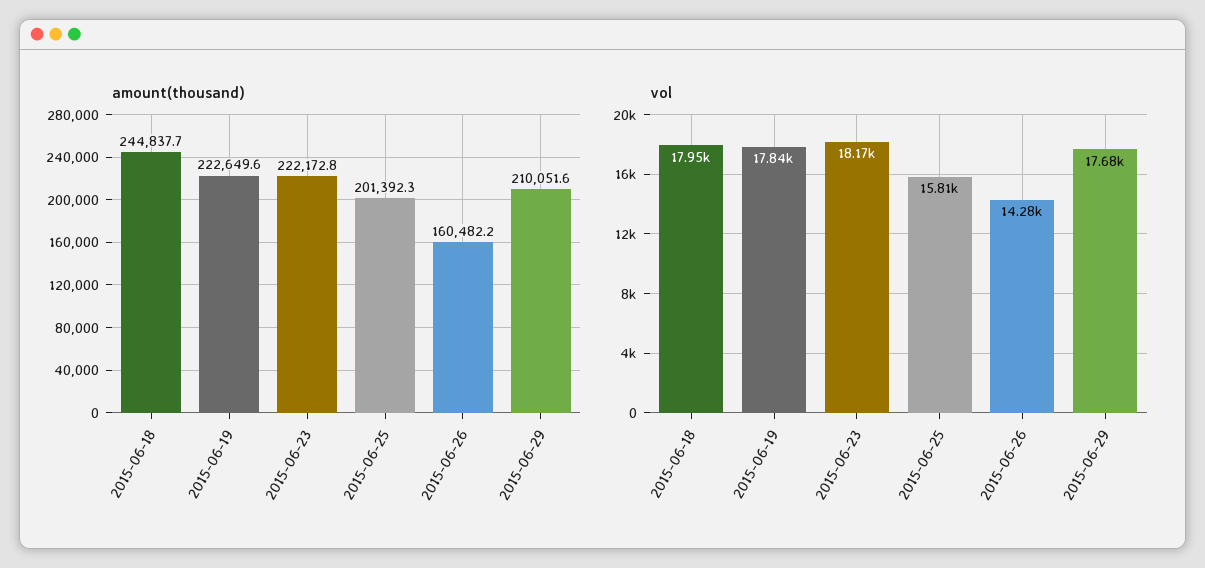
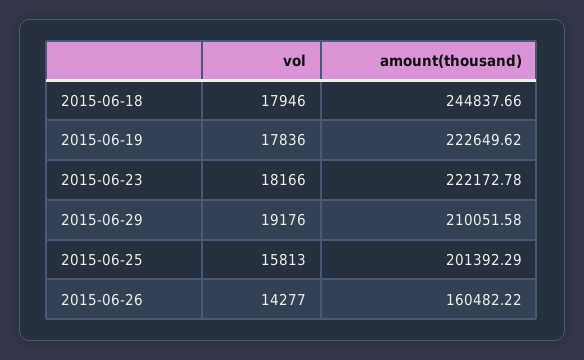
vol, 2015-06-29: 17680 -> 19176

